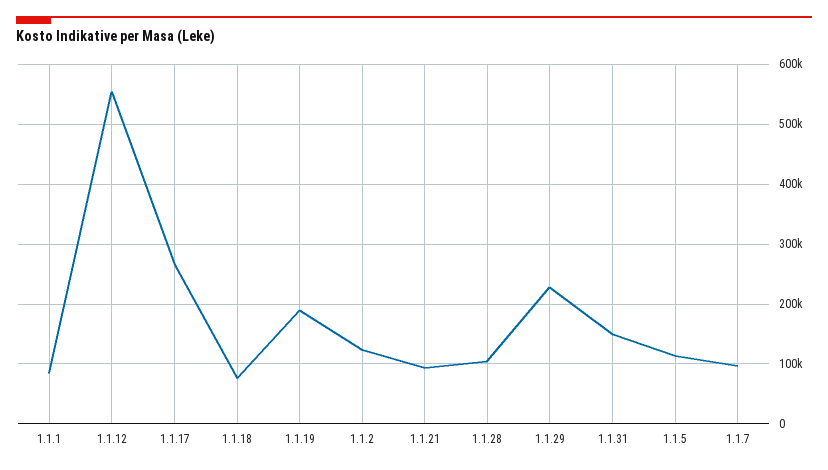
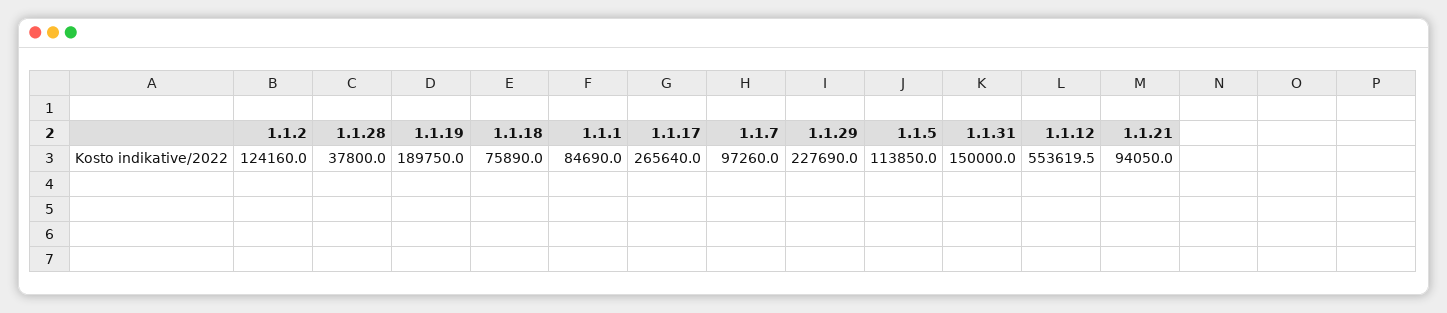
1.1.28: 100000 -> 37800

